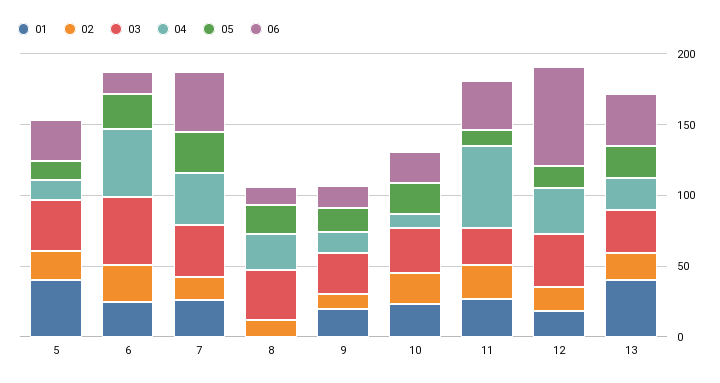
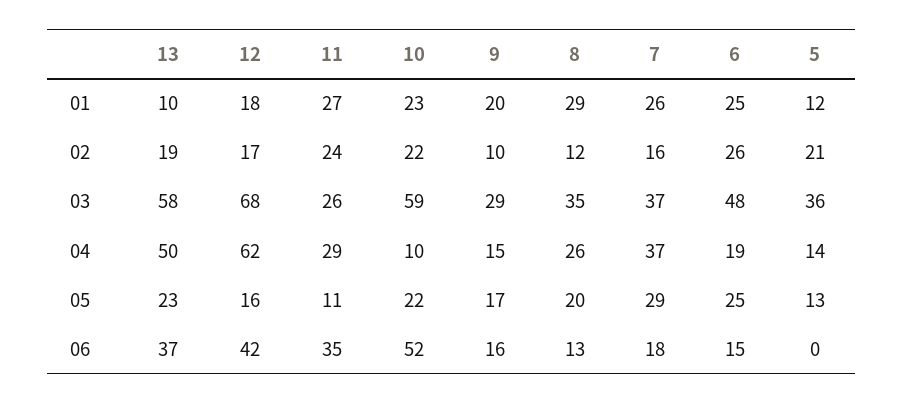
01, 5: 40 -> 12
06, 5: 30 -> 0
04, 6: 50 -> 19
06, 7: 40 -> 18
01, 8: 0 -> 29
03, 10: 30 -> 59
06, 10: 20 -> 52
04, 11: 60 -> 29
03, 12: 40 -> 68
04, 12: 30 -> 62
06, 12: 70 -> 42
01, 13: 40 -> 10
03, 13: 30 -> 58
04, 13: 20 -> 50

